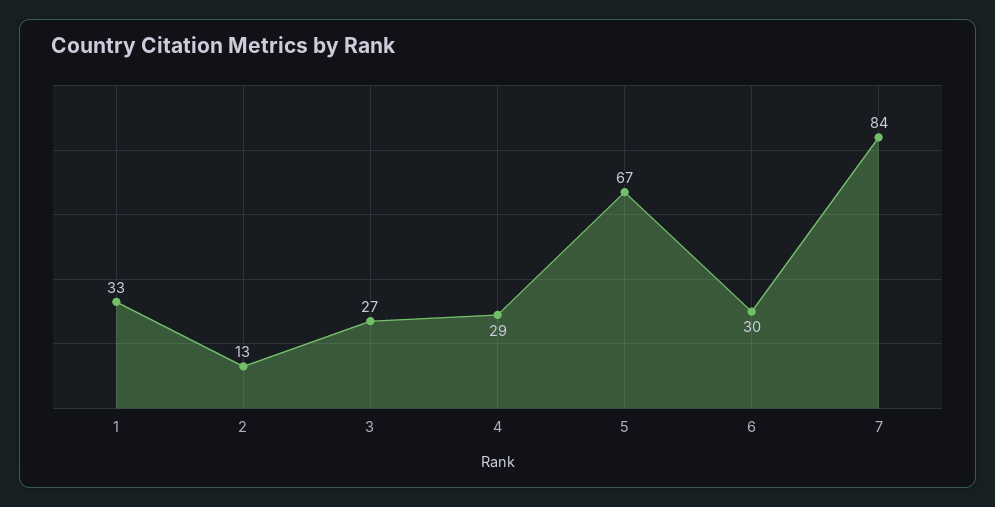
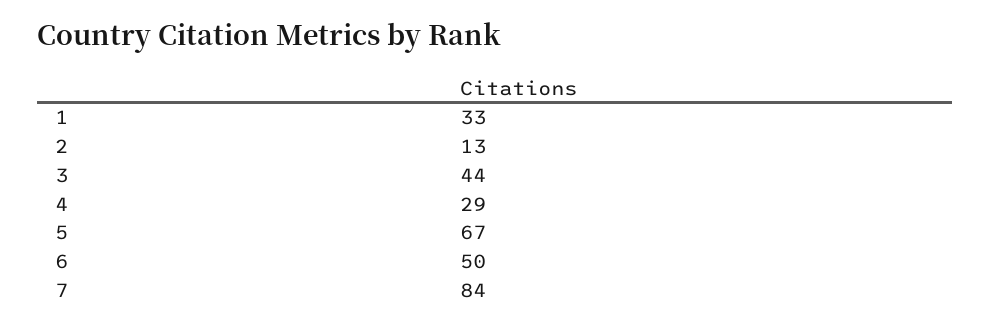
3: 27 -> 44
6: 30 -> 50

